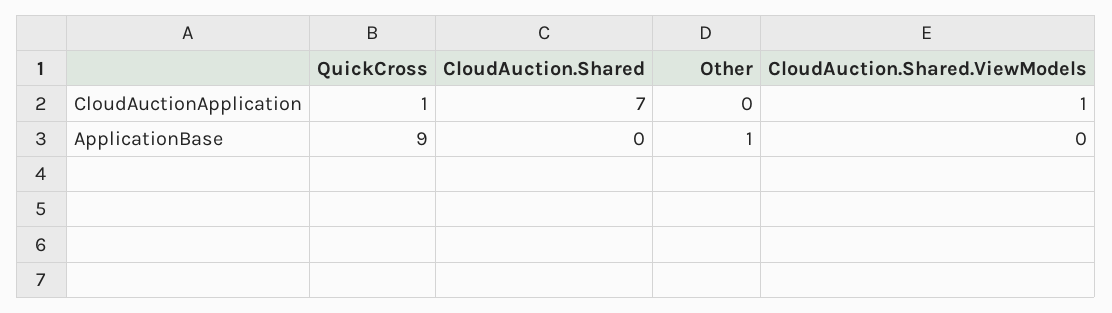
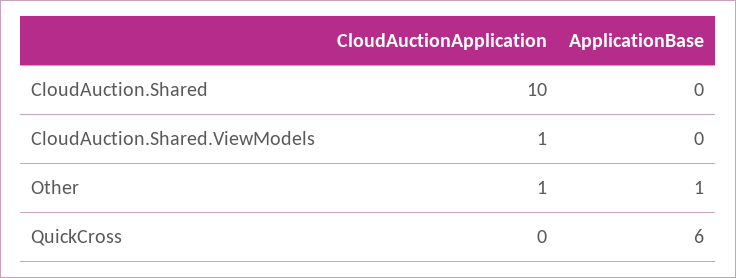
QuickCross, CloudAuctionApplication: 1 -> 0
CloudAuction.Shared, CloudAuctionApplication: 7 -> 10
Other, CloudAuctionApplication: 0 -> 1
QuickCross, ApplicationBase: 9 -> 6

